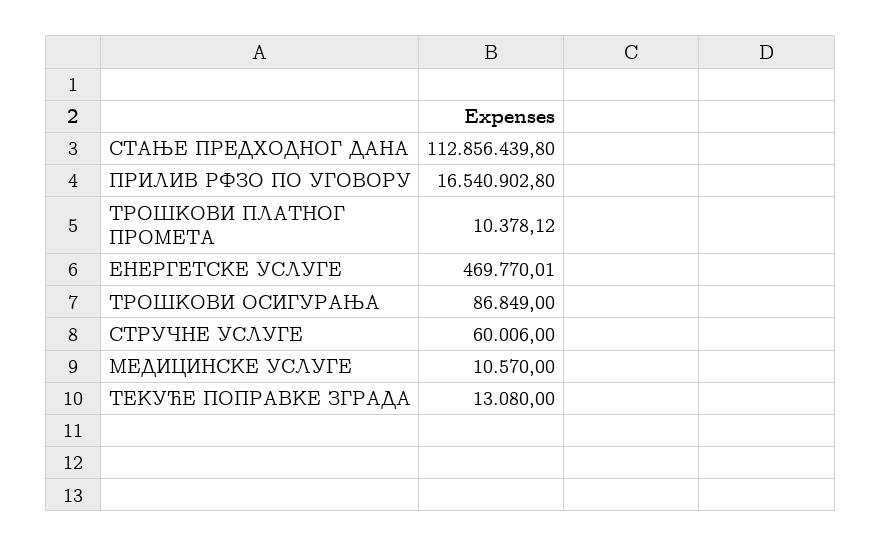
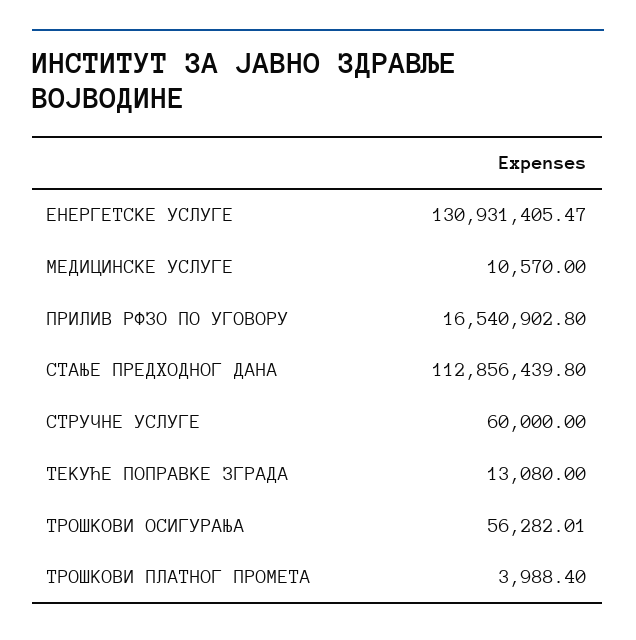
ТРОШКОВИ ПЛАТНОГ ПРОМЕТА: 10378.12 -> 3988.4
ЕНЕРГЕТСКЕ УСЛУГЕ: 469770.01 -> 130931405.47
ТРОШКОВИ ОСИГУРАЊА: 86849 -> 56282.01
СТРУЧНЕ УСЛУГЕ: 60006 -> 60000

